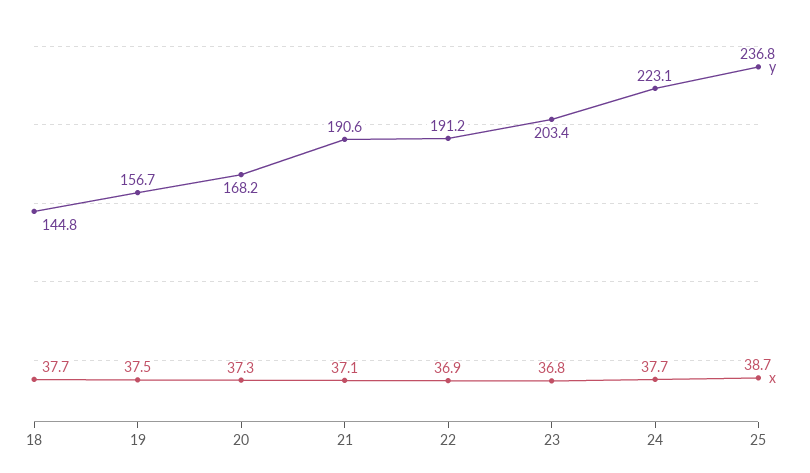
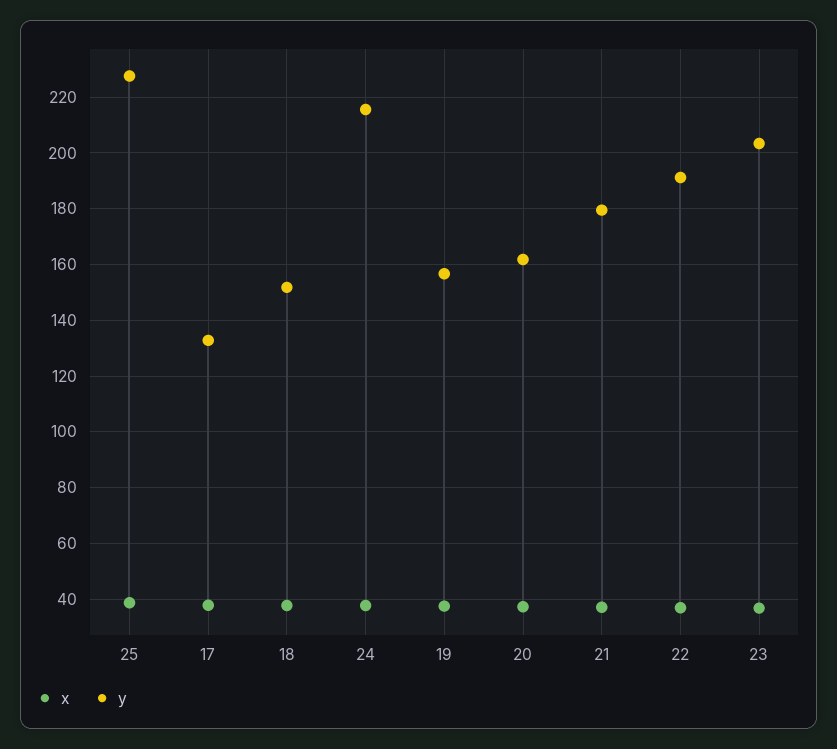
y, 18: 144.8 -> 152.5
y, 20: 168.2 -> 162.5
y, 21: 190.6 -> 180
y, 24: 223.1 -> 215
y, 25: 236.8 -> 227.5
x, 17: none -> 37.5
y, 17: none -> 132.5

